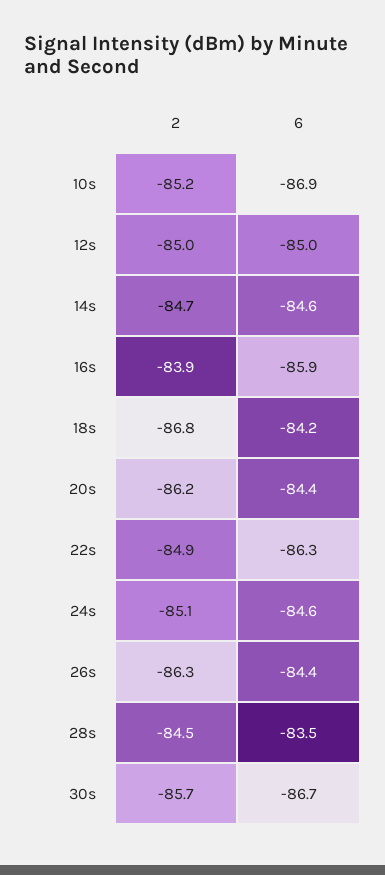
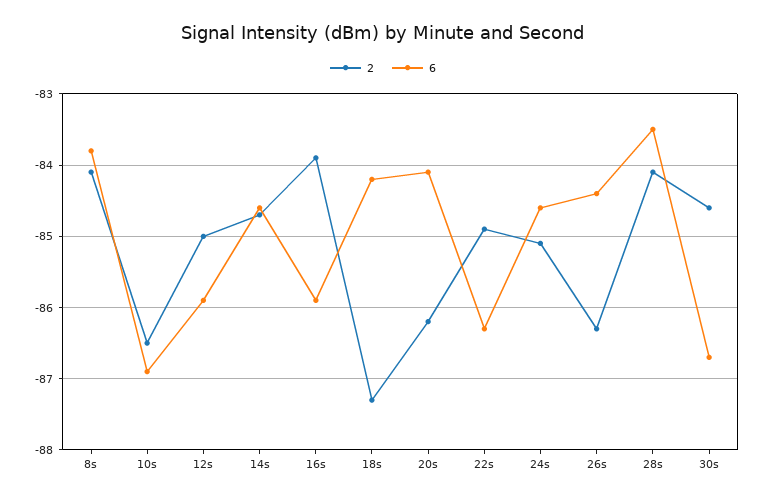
2, 10s: -85.2 -> -86.5
6, 12s: -85 -> -85.9
2, 18s: -86.8 -> -87.3
6, 20s: -84.4 -> -84.1
2, 28s: -84.5 -> -84.1
2, 30s: -85.7 -> -84.6
2, 8s: none -> -84.1
6, 8s: none -> -83.8

